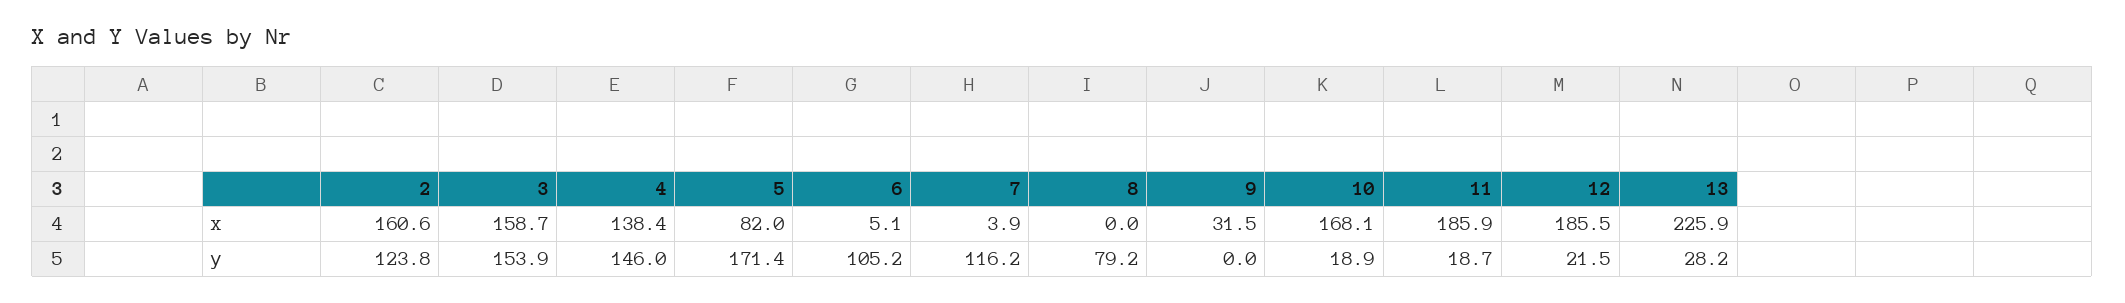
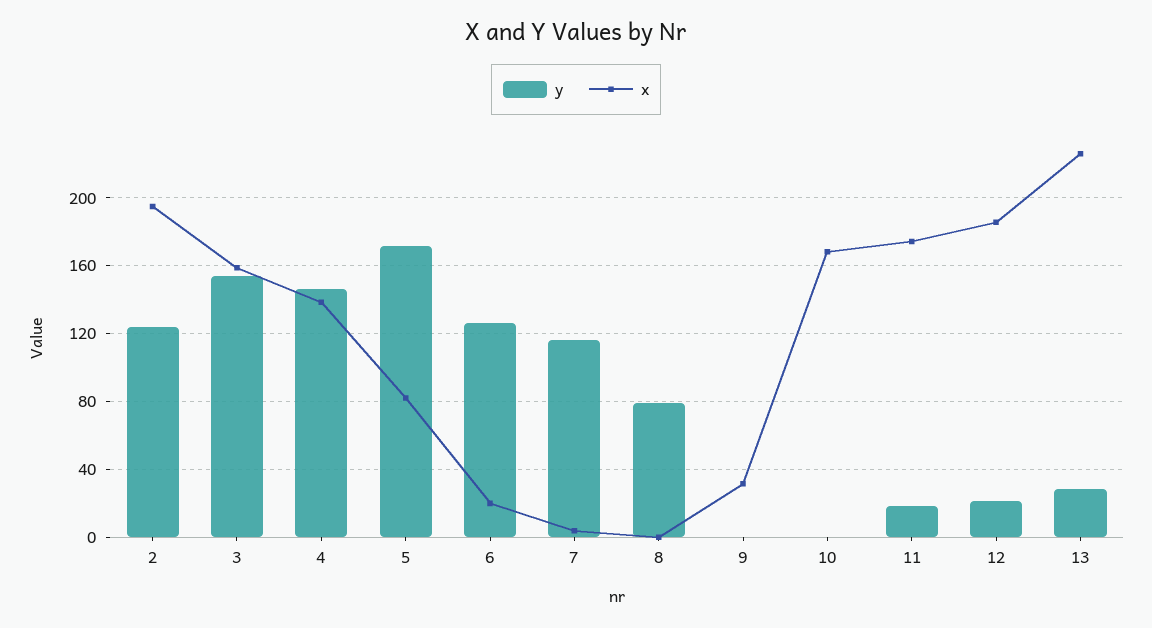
x, 2: 160.6 -> 195
x, 6: 5.1 -> 20
x, 11: 185.9 -> 175
y, 6: 105.2 -> 125
y, 10: 18.9 -> 0

